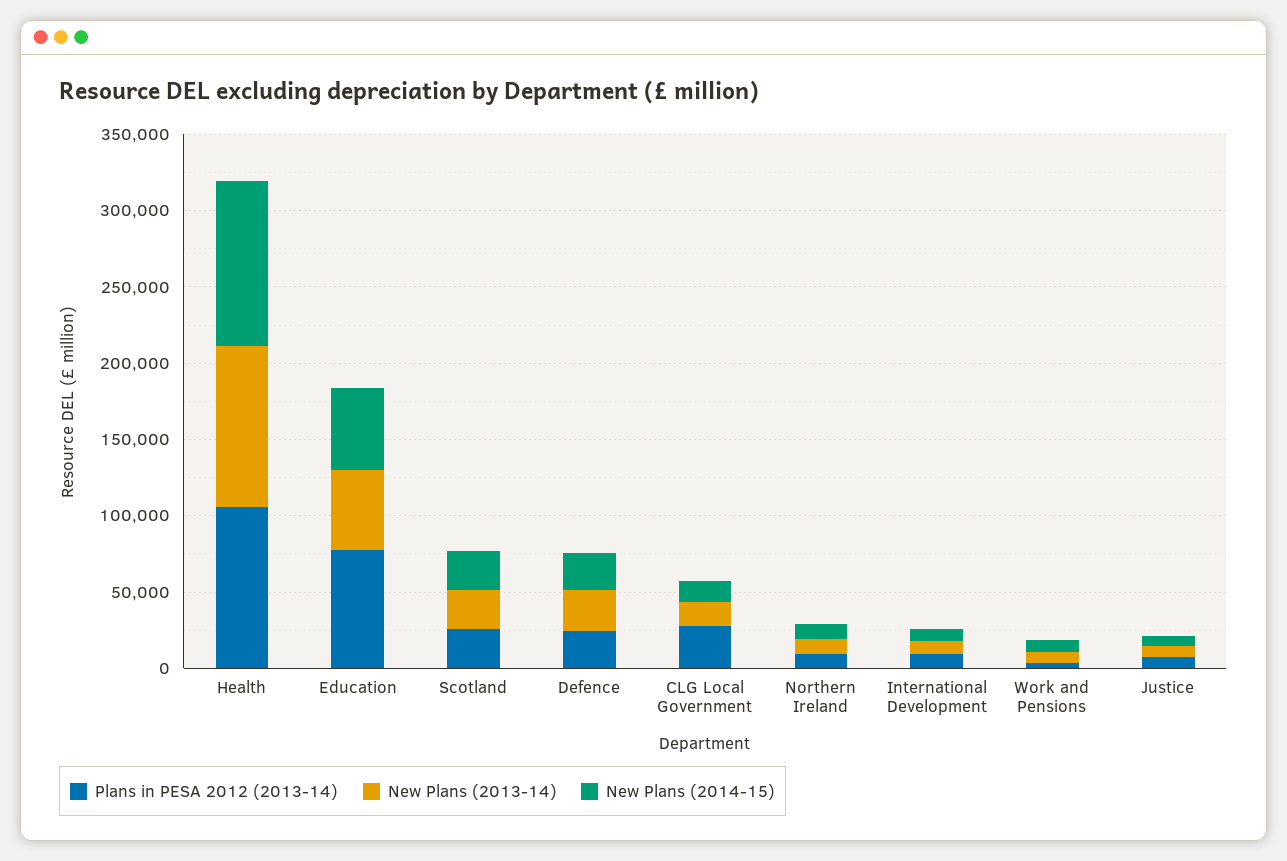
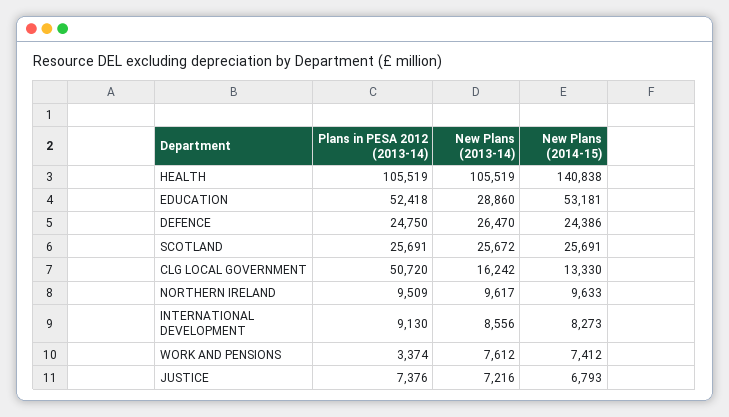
New Plans (2014-15), Health: 110000 -> 140838
Plans in PESA 2012 (2013-14), Education: 80000 -> 52418
New Plans (2013-14), Education: 50000 -> 28860
Plans in PESA 2012 (2013-14), CLG Local Government: 30000 -> 50720

